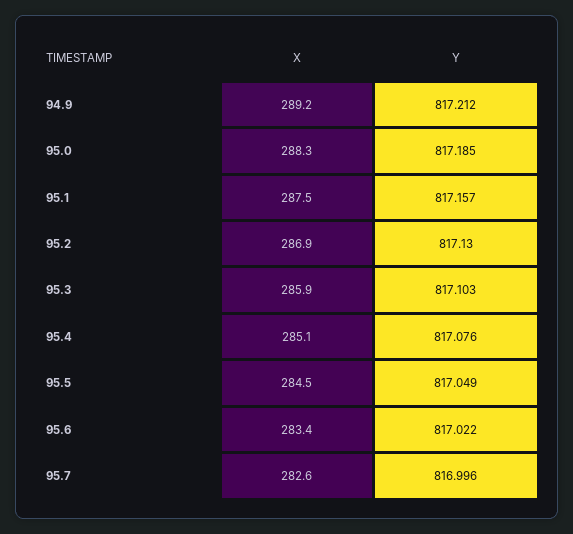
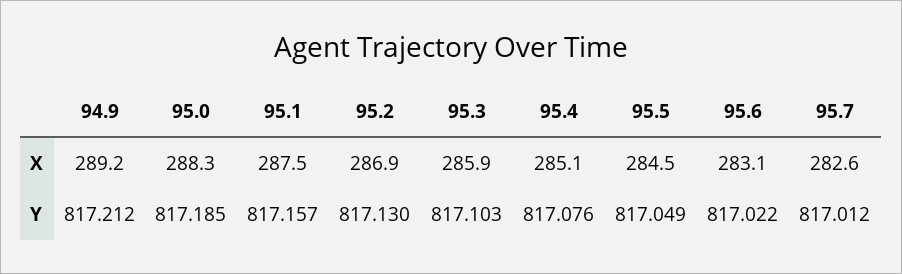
X, 95.6: 283.4 -> 283.1
Y, 95.7: 816.996 -> 817.012

